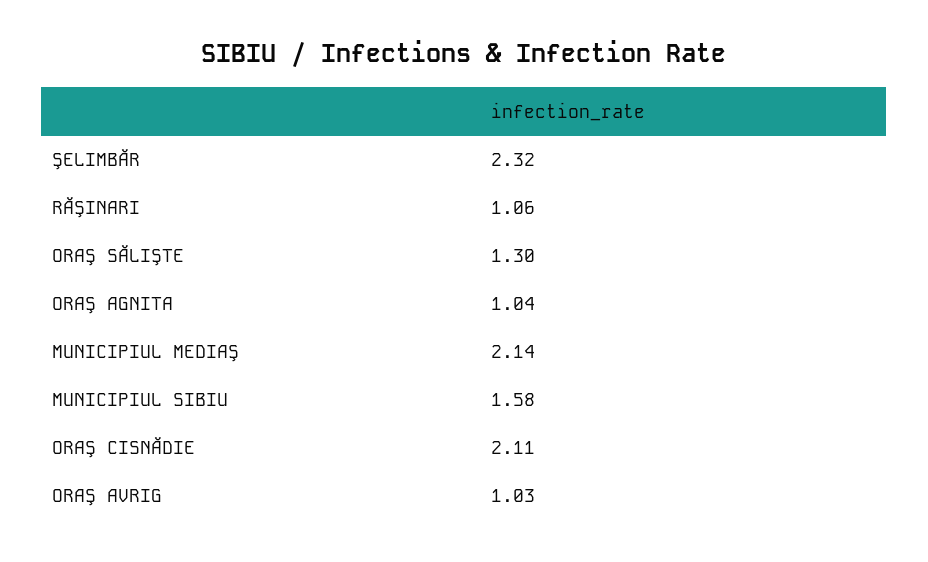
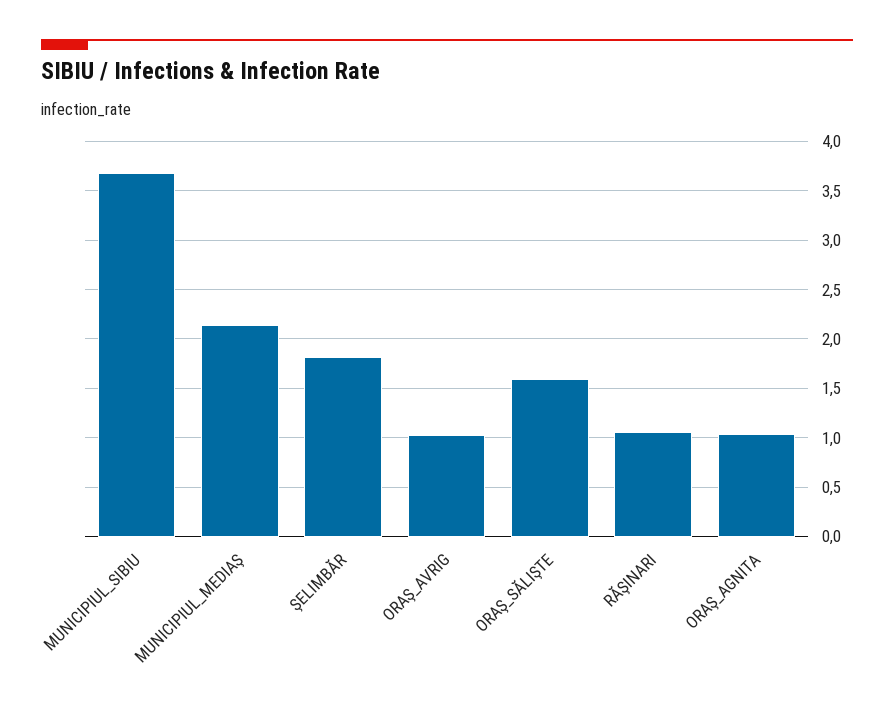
ŞELIMBĂR: 2.32 -> 1.8
ORAŞ SĂLIŞTE: 1.3 -> 1.6
MUNICIPIUL SIBIU: 1.58 -> 3.7
ORAŞ CISNĂDIE: 2.11 -> none

